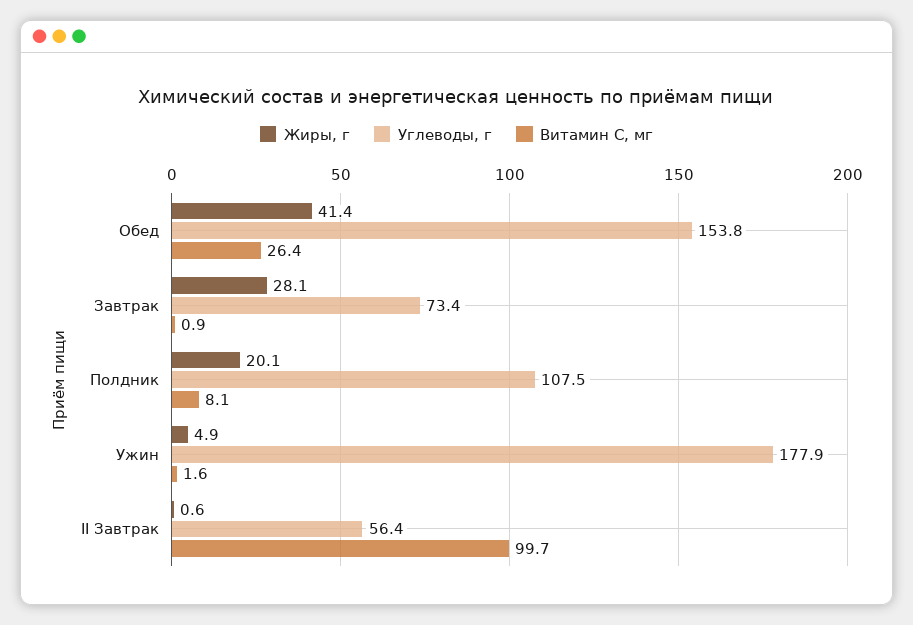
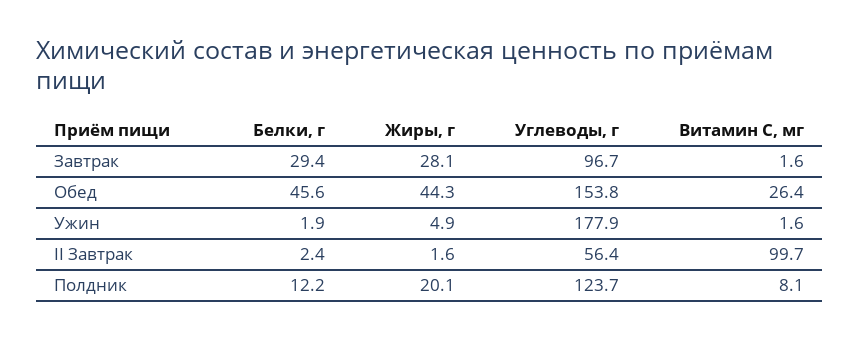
Жиры, г, Обед: 41.4 -> 44.3
Углеводы, г, Завтрак: 73.4 -> 96.7
Витамин С, мг, Завтрак: 0.9 -> 1.6
Углеводы, г, Полдник: 107.5 -> 123.7
Жиры, г, II Завтрак: 0.6 -> 1.6
Белки, г, Завтрак: none -> 29.4
Белки, г, Обед: none -> 45.6
Белки, г, Ужин: none -> 1.9
Белки, г, II Завтрак: none -> 2.4
Белки, г, Полдник: none -> 12.2

